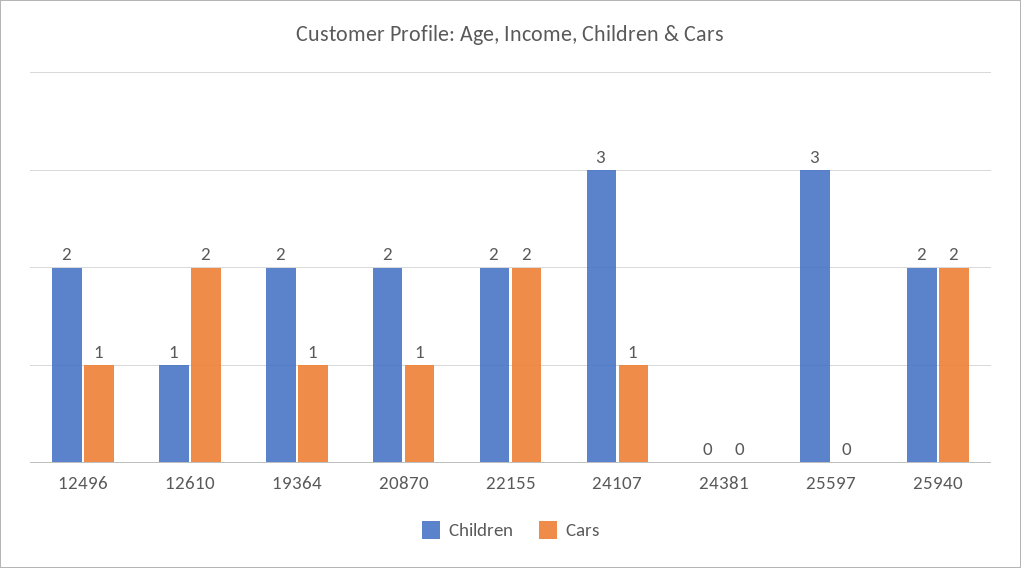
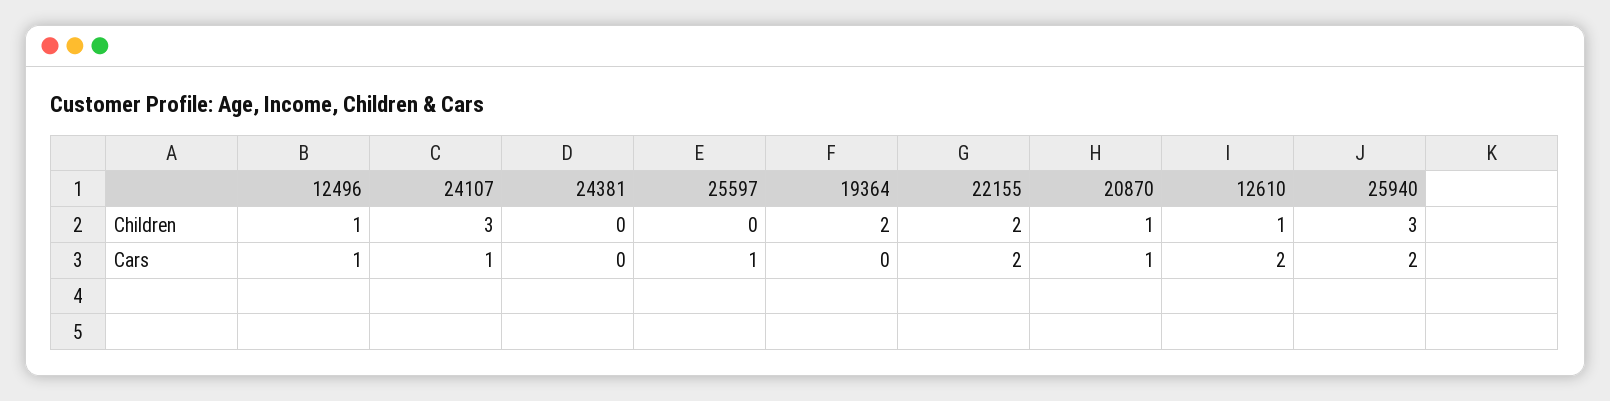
Children, 12496: 2 -> 1
Cars, 19364: 1 -> 0
Children, 20870: 2 -> 1
Children, 25597: 3 -> 0
Cars, 25597: 0 -> 1
Children, 25940: 2 -> 3

